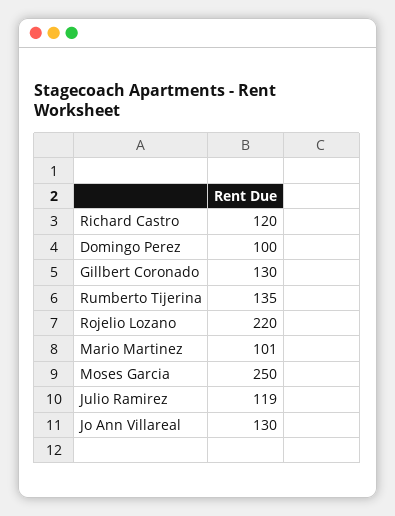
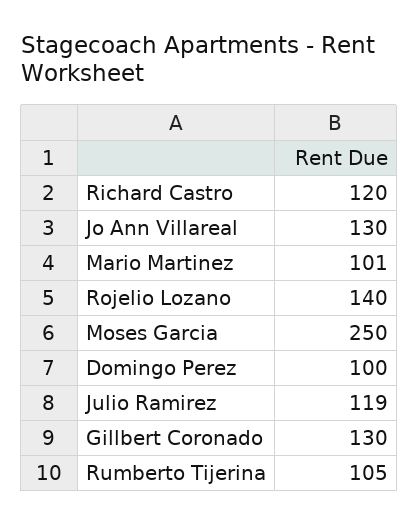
Rumberto Tijerina: 135 -> 105
Rojelio Lozano: 220 -> 140

